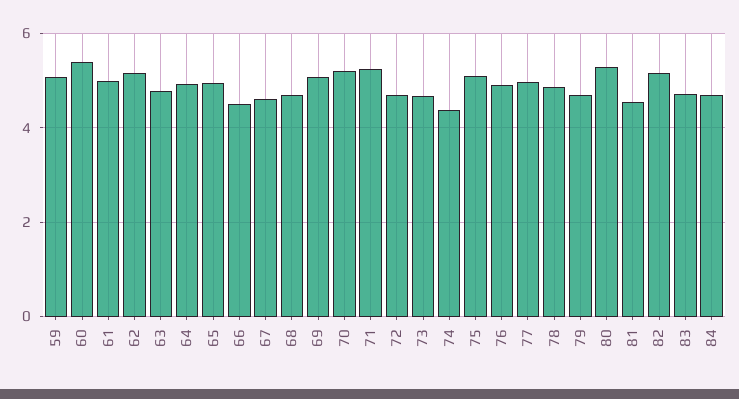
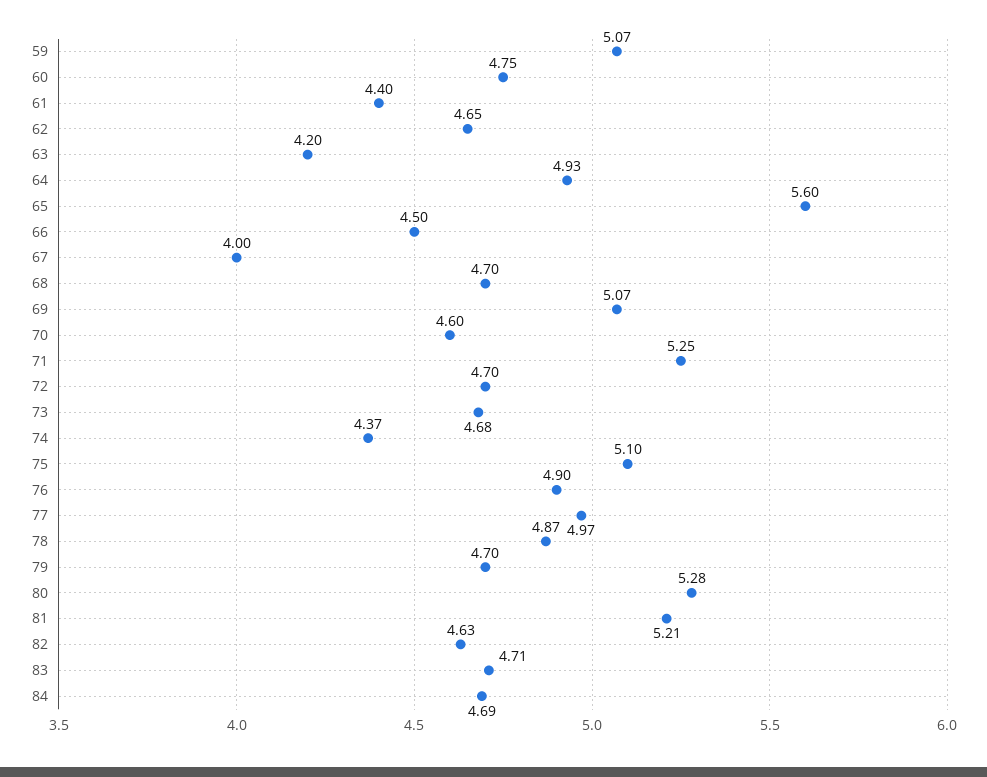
60: 5.4 -> 4.75
61: 5 -> 4.4
62: 5.2 -> 4.65
63: 4.8 -> 4.2
65: 5 -> 5.6
67: 4.6 -> 4
70: 5.2 -> 4.6
81: 4.6 -> 5.21
82: 5.2 -> 4.63

